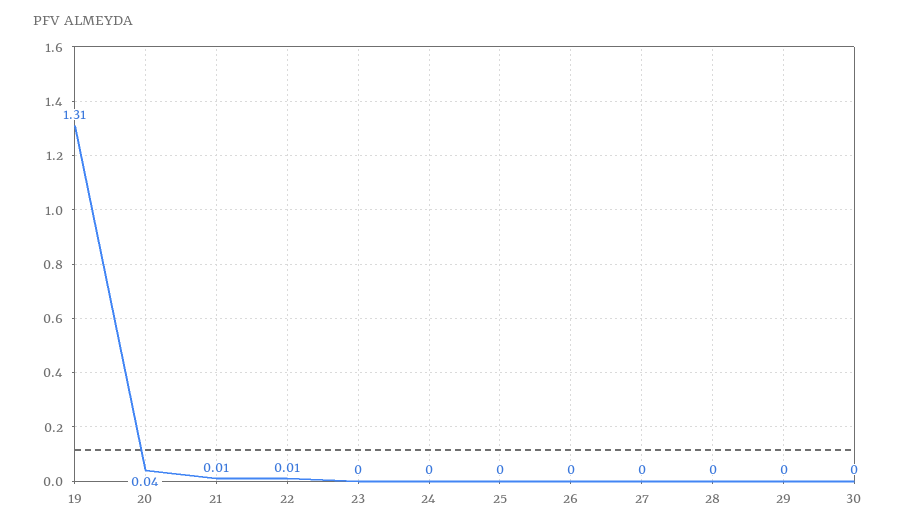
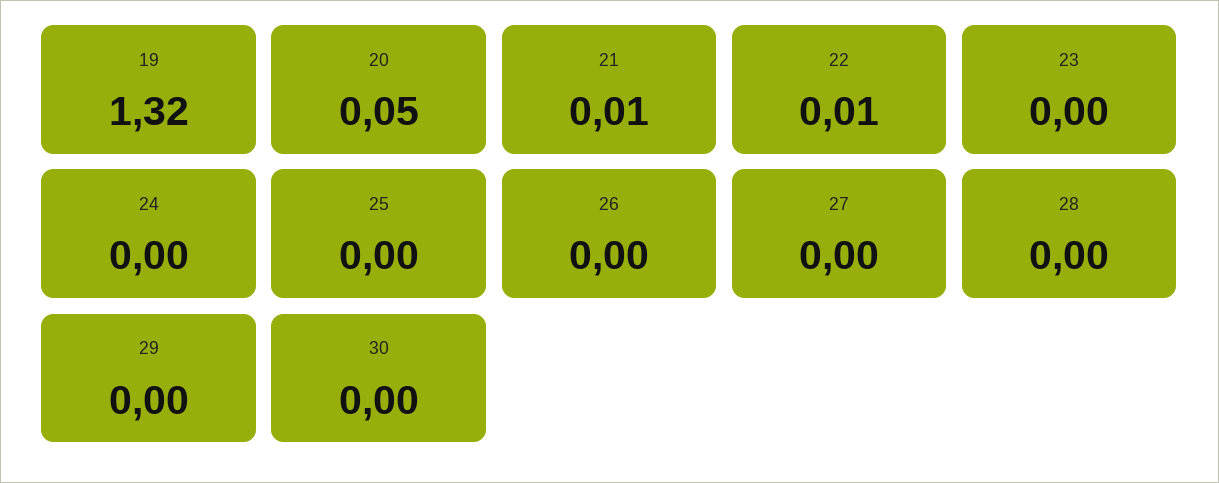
19: 1.31 -> 1.32
20: 0.04 -> 0.05

